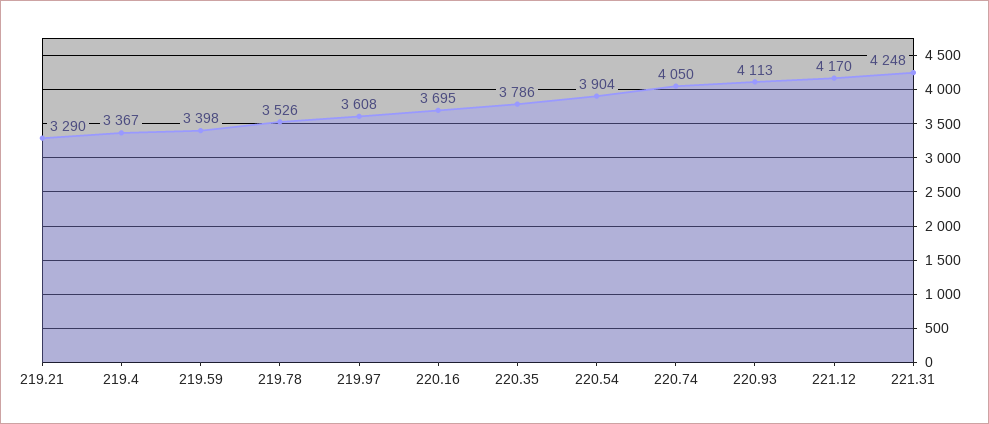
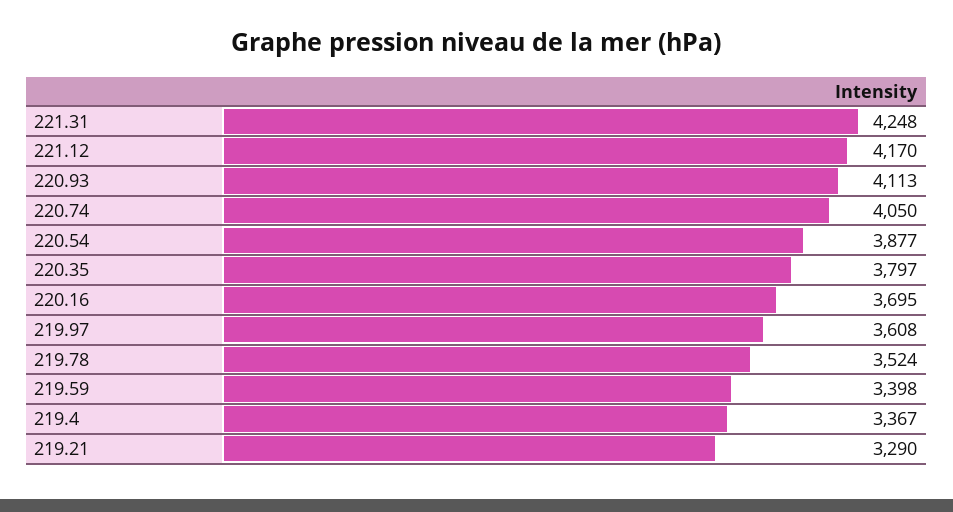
219.78: 3526 -> 3524
220.35: 3786 -> 3797
220.54: 3904 -> 3877

